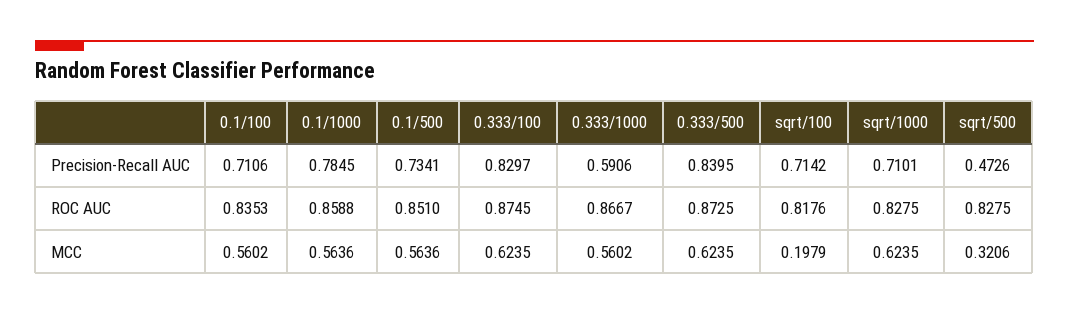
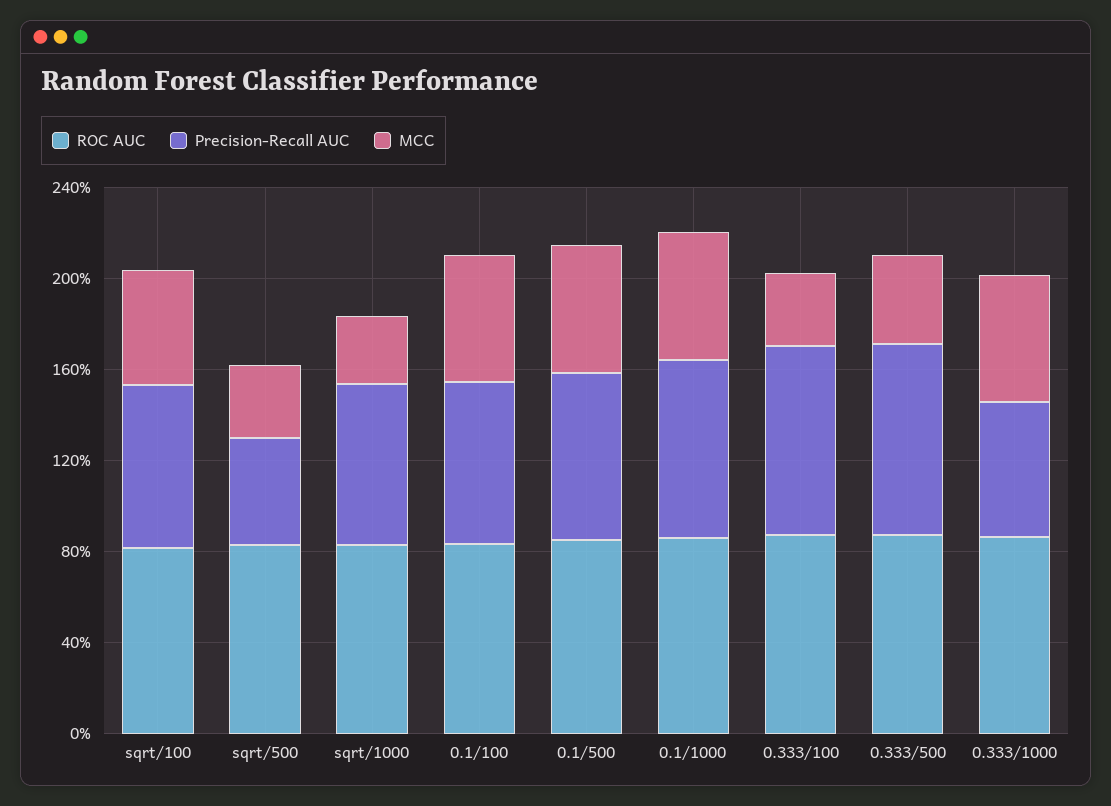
MCC, 0.333/100: 0.6235 -> 0.3
MCC, 0.333/500: 0.6235 -> 0.4
MCC, sqrt/100: 0.1979 -> 0.5
MCC, sqrt/1000: 0.6235 -> 0.3

